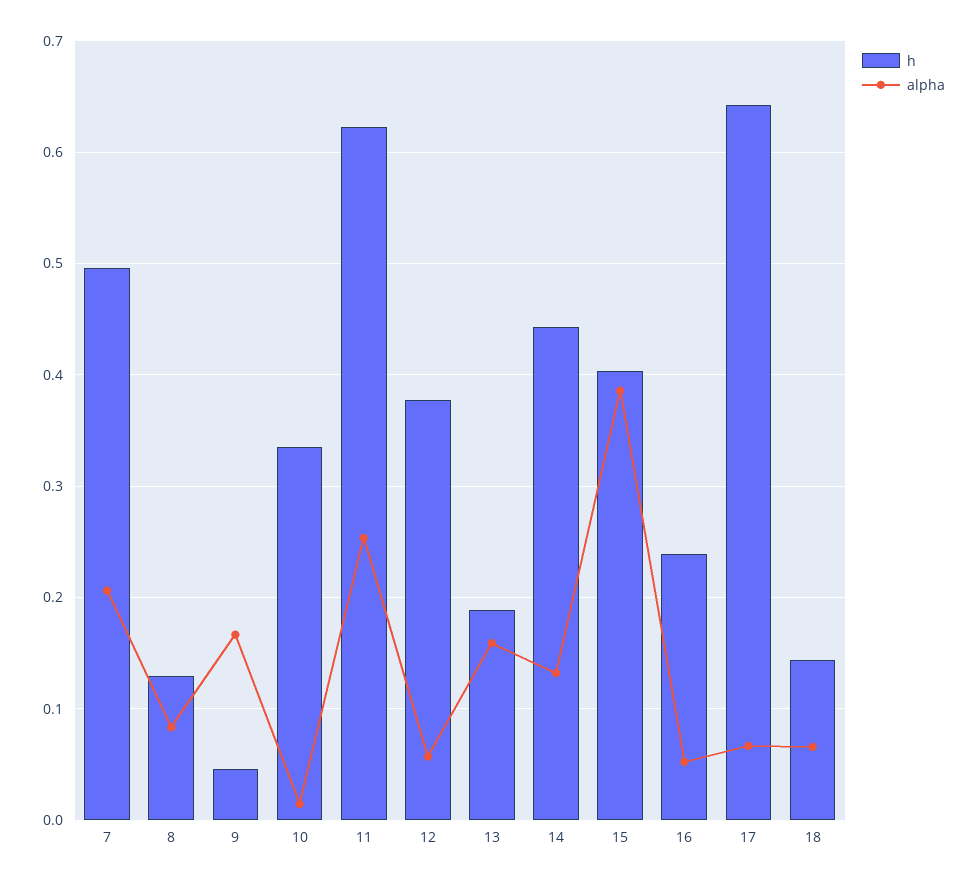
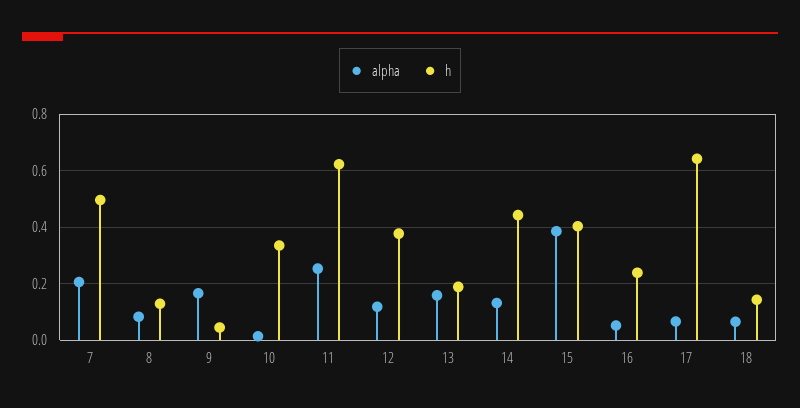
alpha, 12: 0.06 -> 0.125

